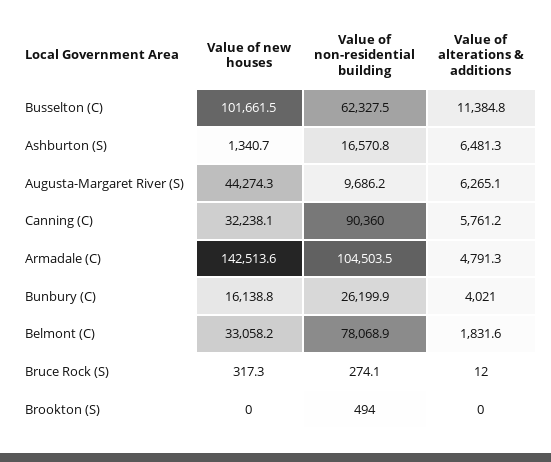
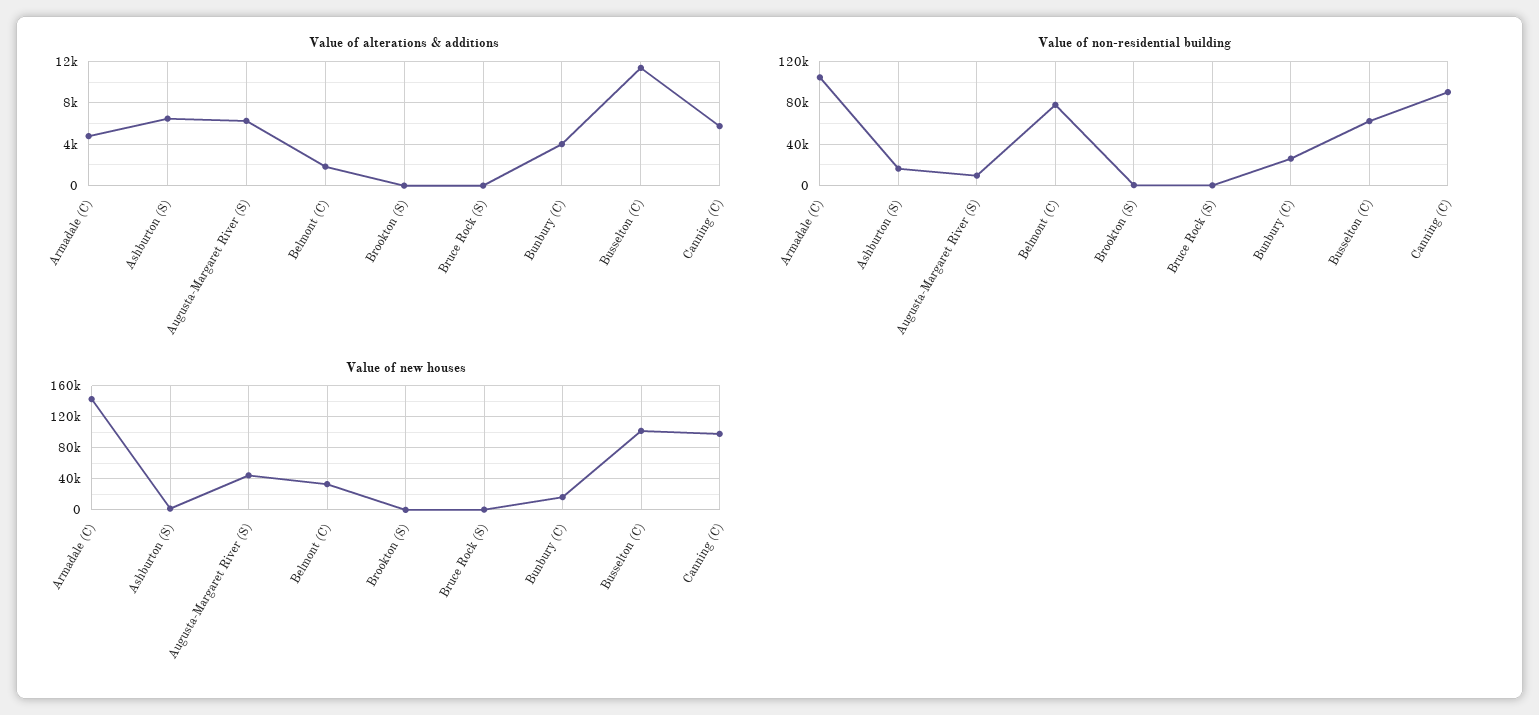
Value of new houses, Canning (C): 32238.1 -> 100000

